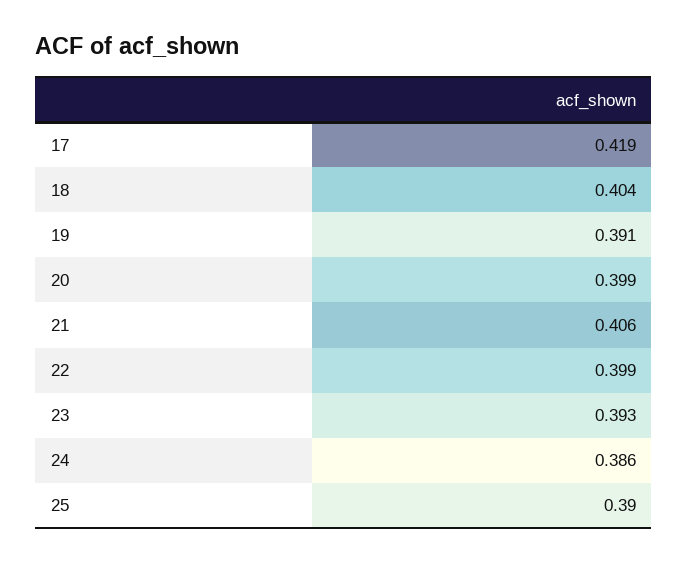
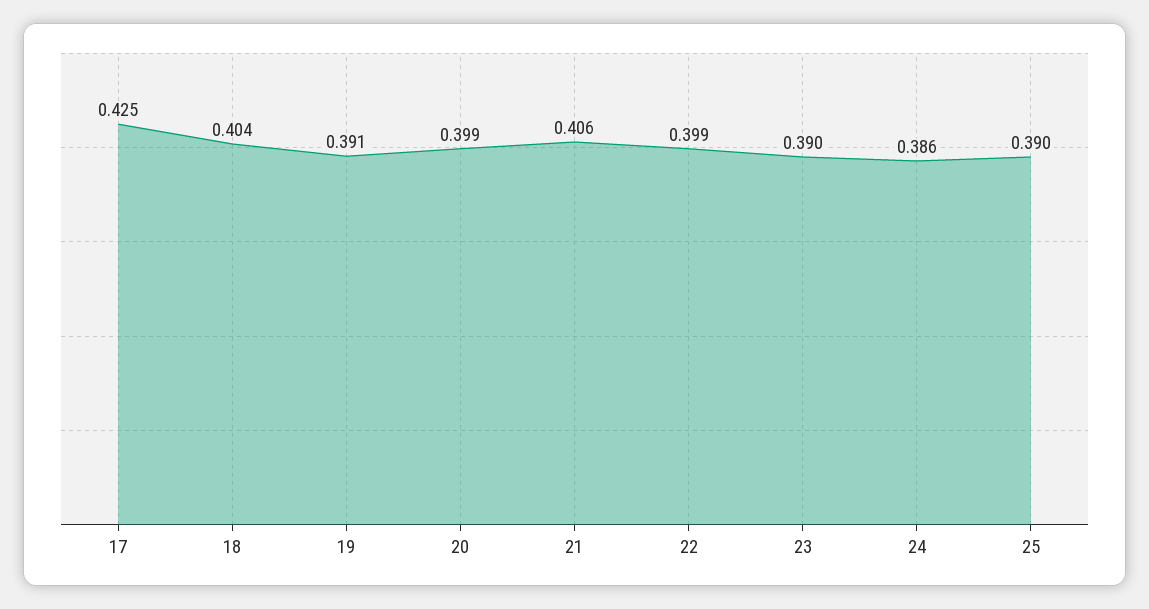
17: 0.419 -> 0.425
23: 0.393 -> 0.39

